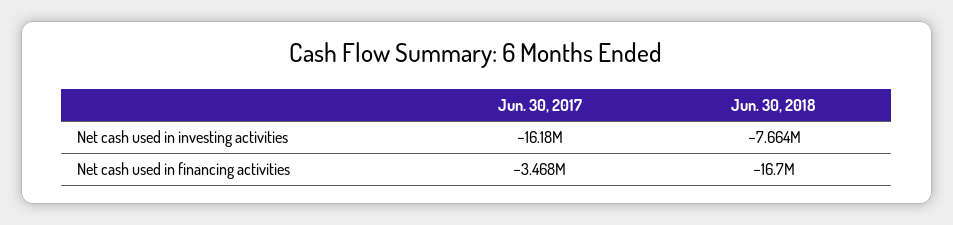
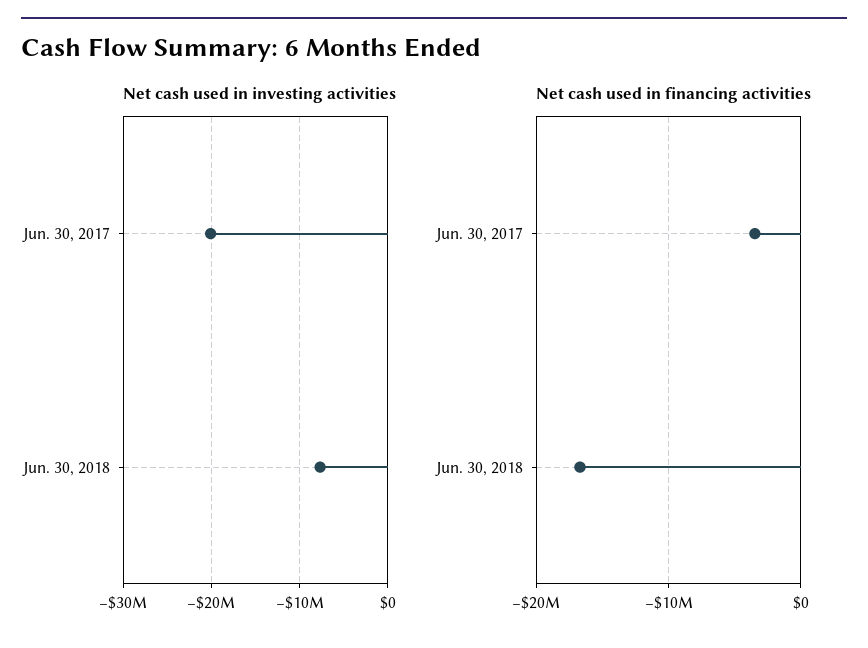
Net cash used in investing activities, Jun. 30, 2017: -16180000 -> -20000000

